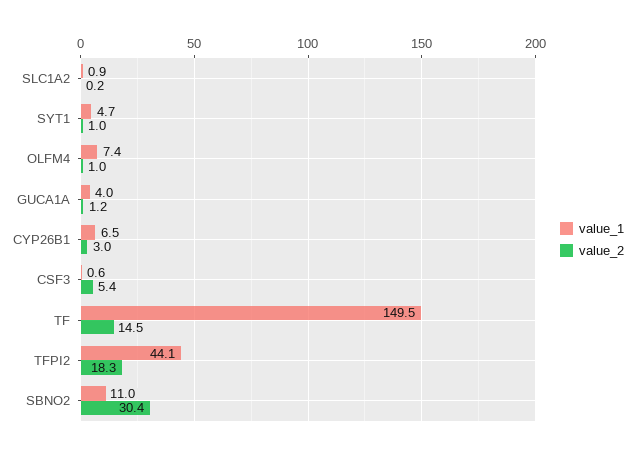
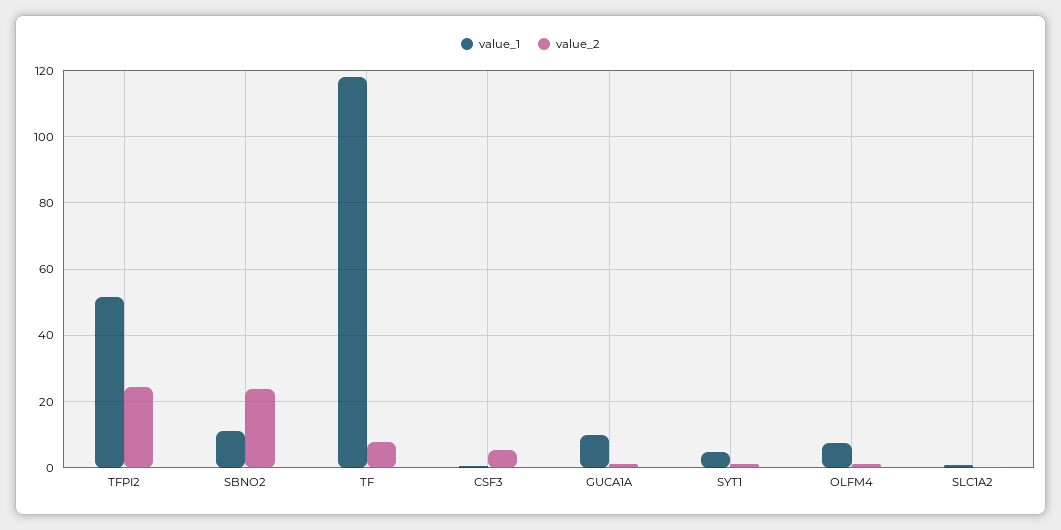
value_1, GUCA1A: 4 -> 10
value_1, CYP26B1: 6.5 -> none
value_2, CYP26B1: 3 -> none
value_1, TF: 149.5 -> 118
value_2, TF: 14.5 -> 8
value_1, TFPI2: 44.1 -> 52
value_2, TFPI2: 18.3 -> 24
value_2, SBNO2: 30.4 -> 24

